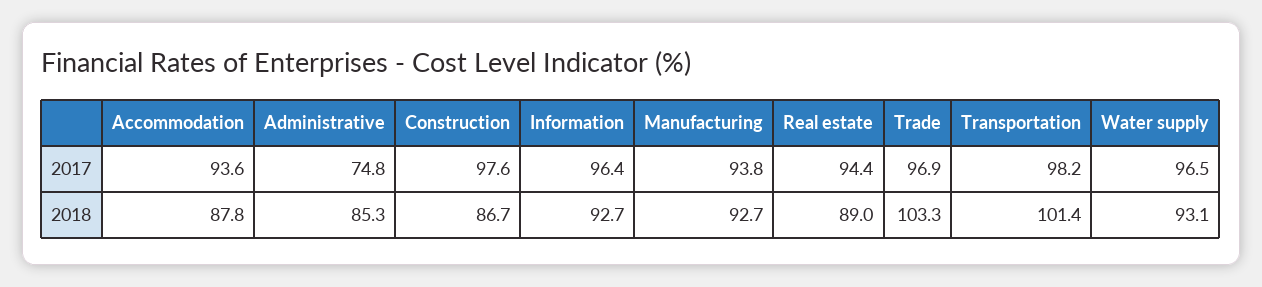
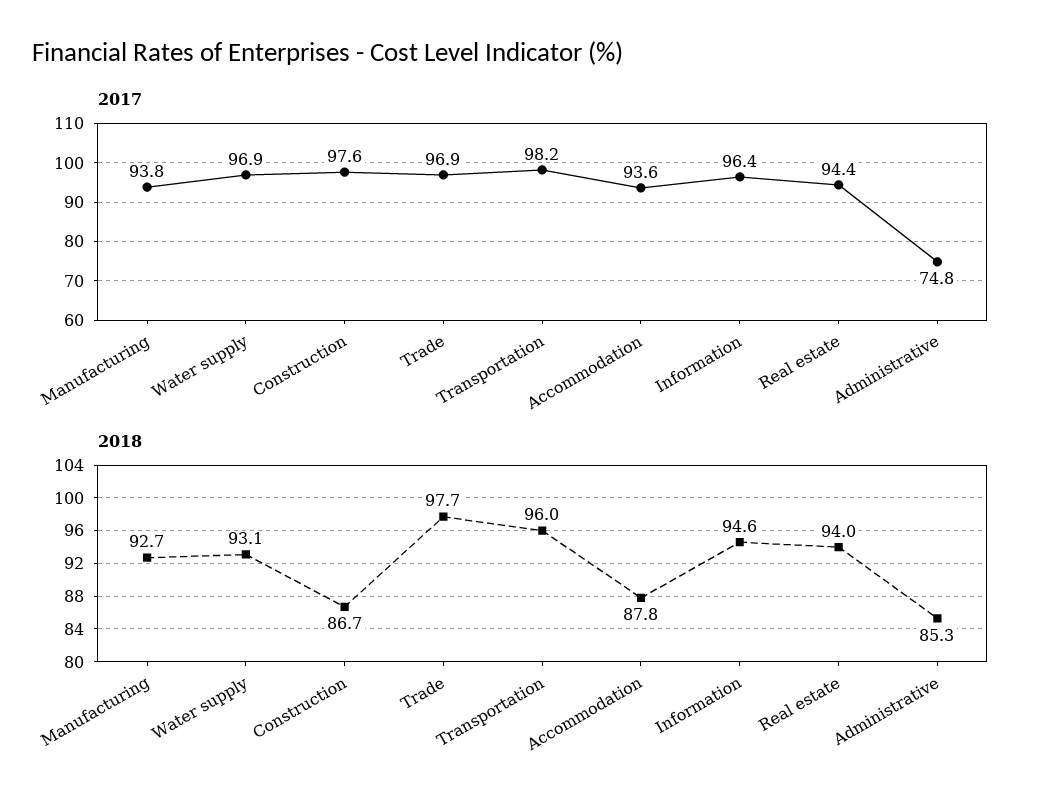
2017, Water supply: 96.5 -> 96.9
2018, Information: 92.7 -> 94.6
2018, Real estate: 89 -> 94
2018, Trade: 103.3 -> 97.7
2018, Transportation: 101.4 -> 96

